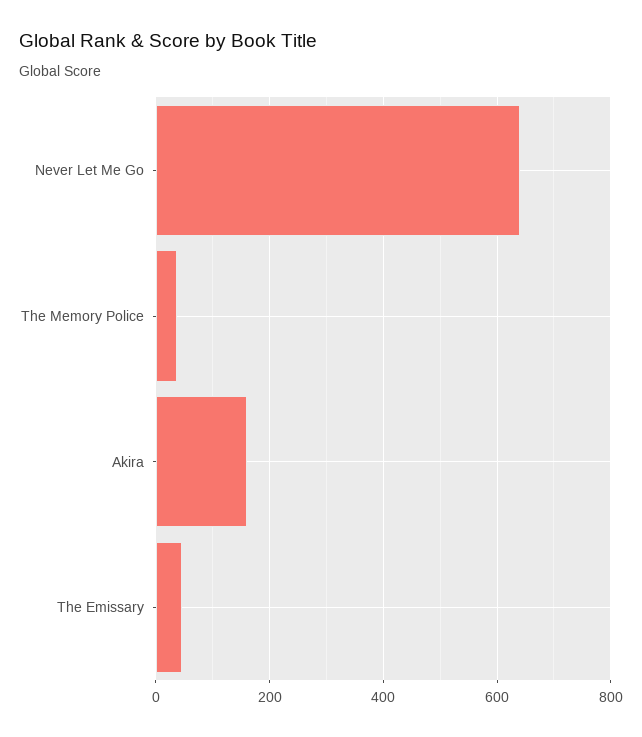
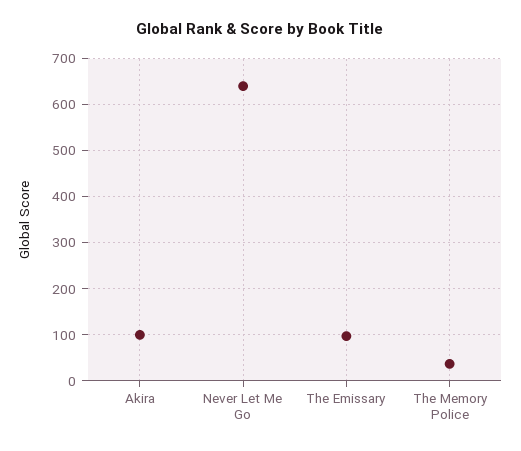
Akira: 160 -> 100
The Emissary: 40 -> 100

